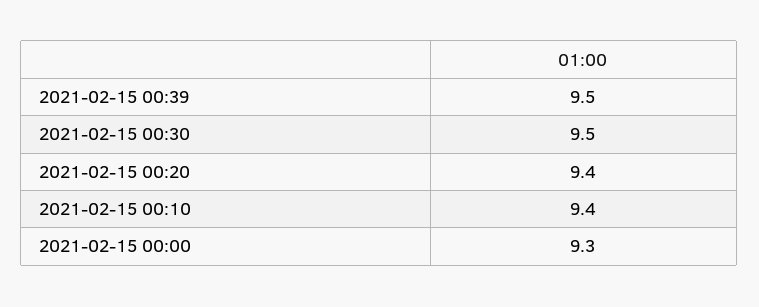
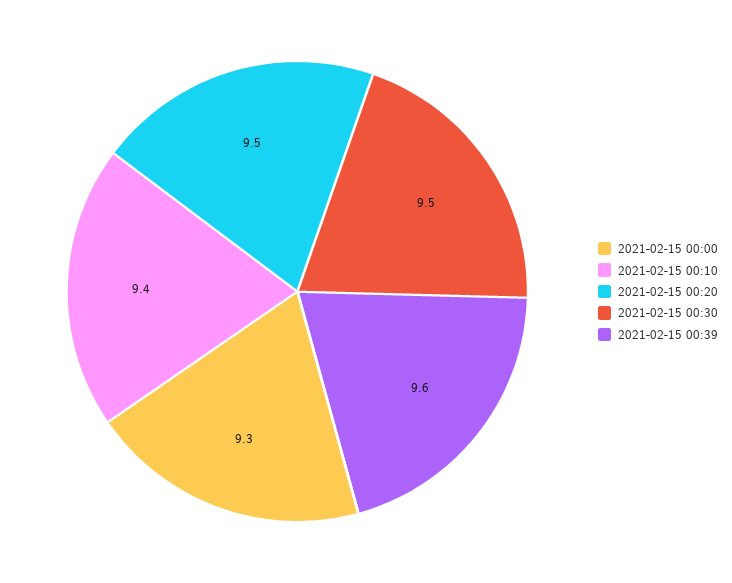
2021-02-15 00:39: 9.5 -> 9.6
2021-02-15 00:20: 9.4 -> 9.5

